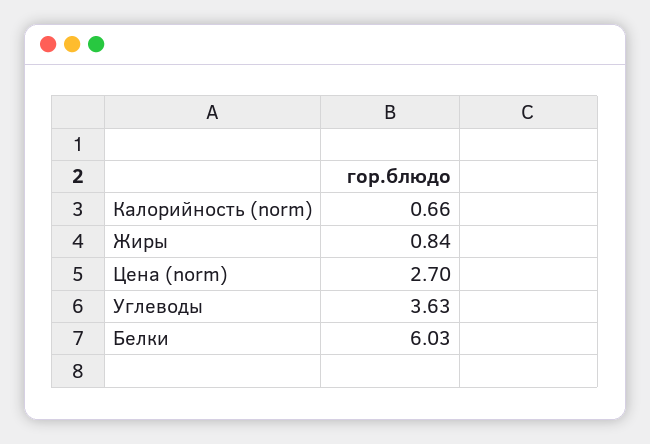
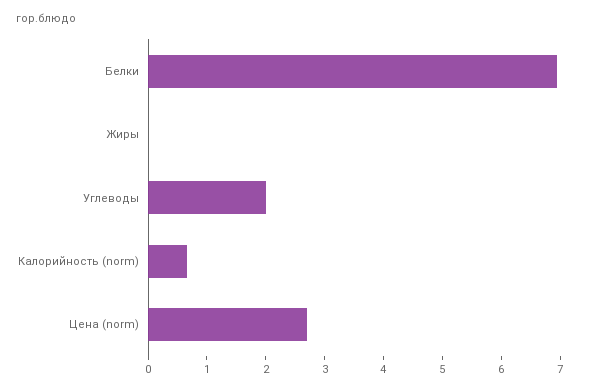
Жиры: 0.84 -> 0
Углеводы: 3.63 -> 2
Белки: 6.03 -> 7

